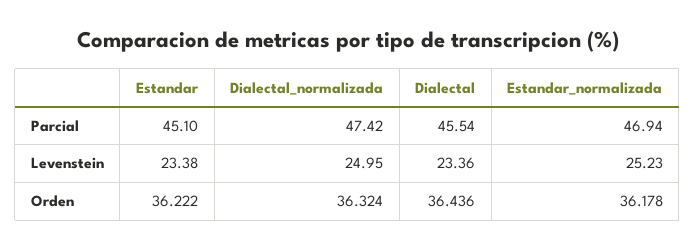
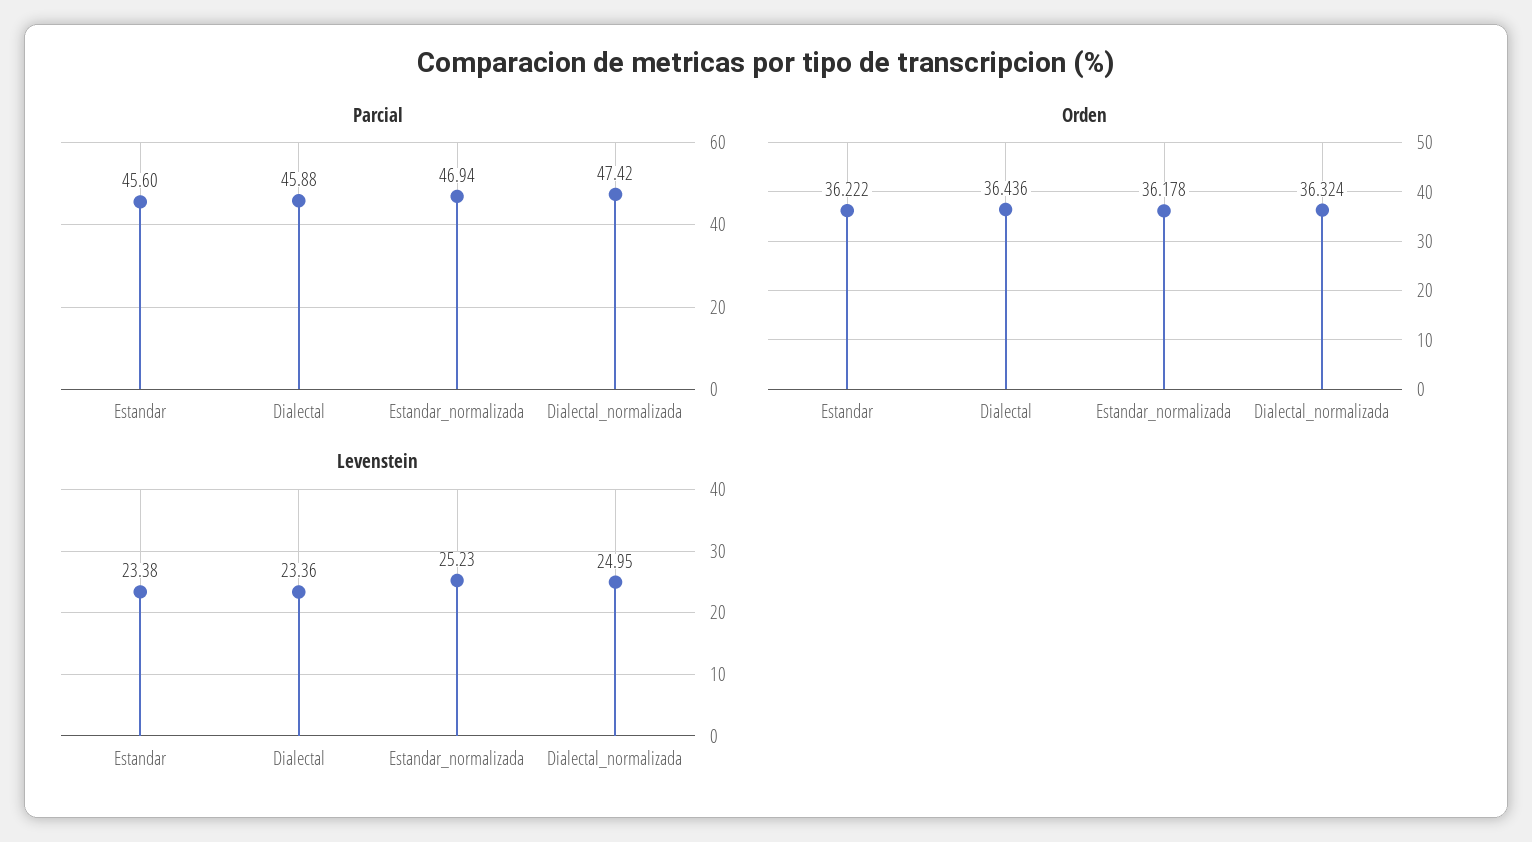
Parcial, Estandar: 45.1 -> 45.6
Parcial, Dialectal: 45.54 -> 45.88

